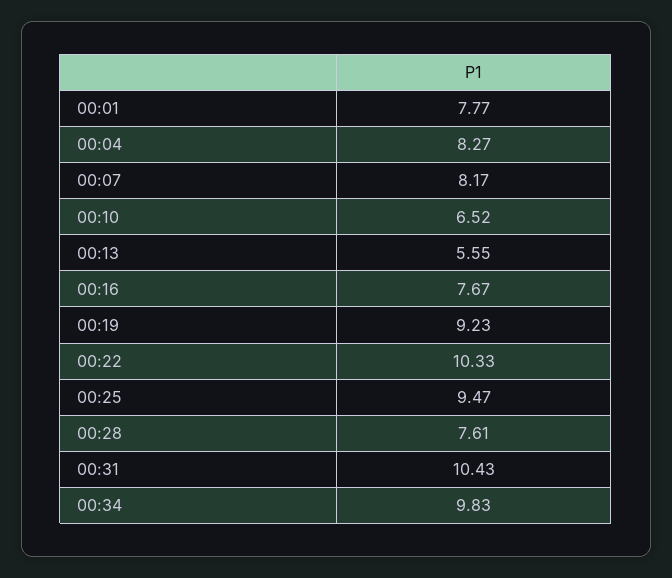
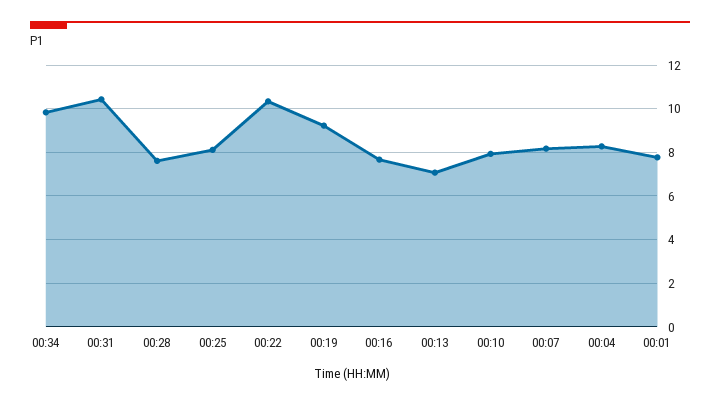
00:10: 6.52 -> 8
00:13: 5.55 -> 7
00:25: 9.47 -> 8

